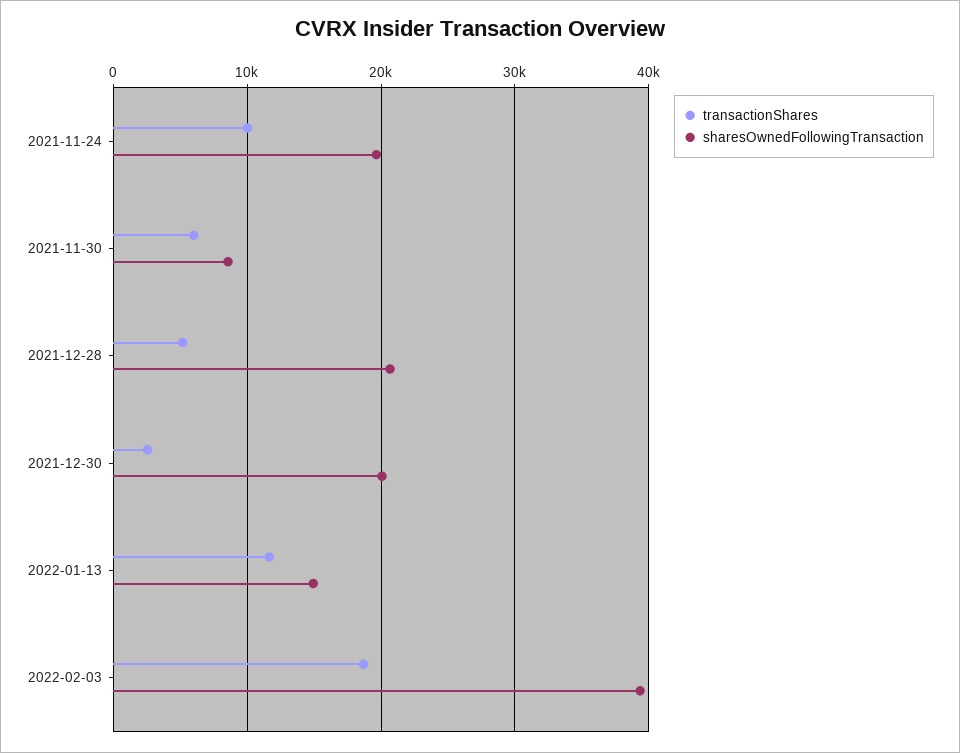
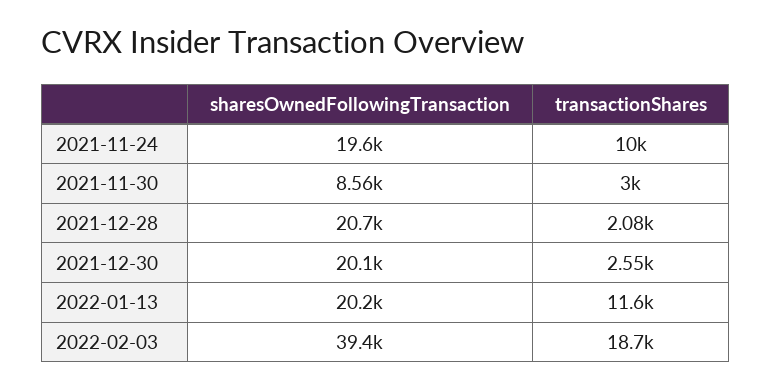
transactionShares, 2021-11-30: 6000 -> 3000
transactionShares, 2021-12-28: 5000 -> 2080
sharesOwnedFollowingTransaction, 2022-01-13: 15000 -> 20200

